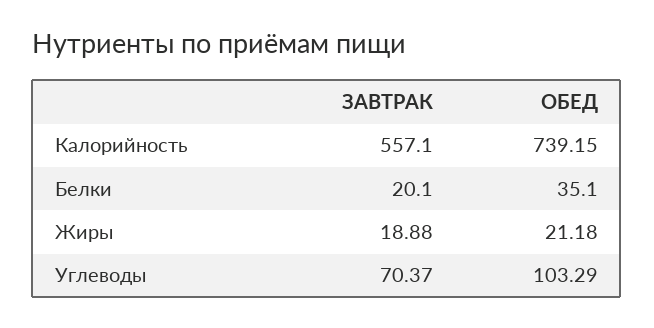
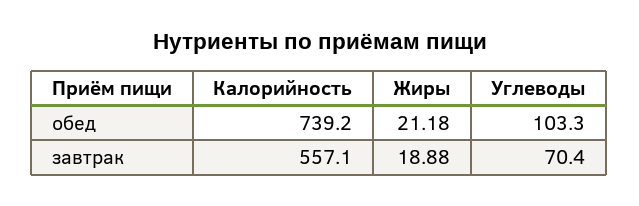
ЗАВТРАК, Белки: 20.1 -> none
ОБЕД, Белки: 35.1 -> none

